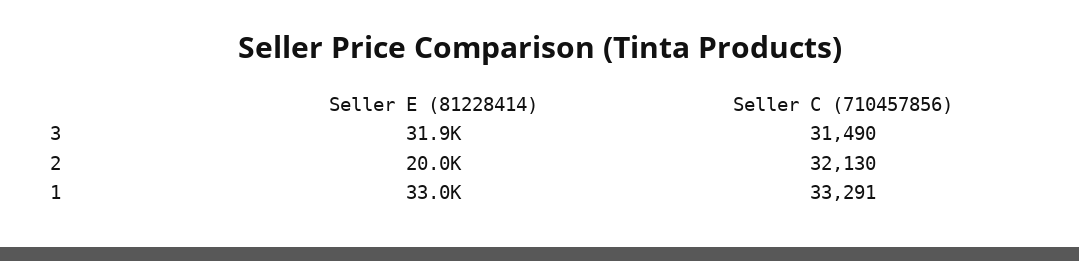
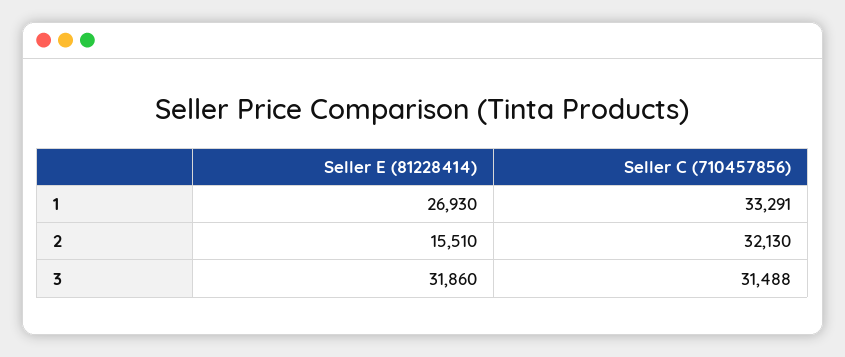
Seller C (710457856), 3: 31490 -> 31488
Seller E (81228414), 2: 20000 -> 15510
Seller E (81228414), 1: 33000 -> 26930

